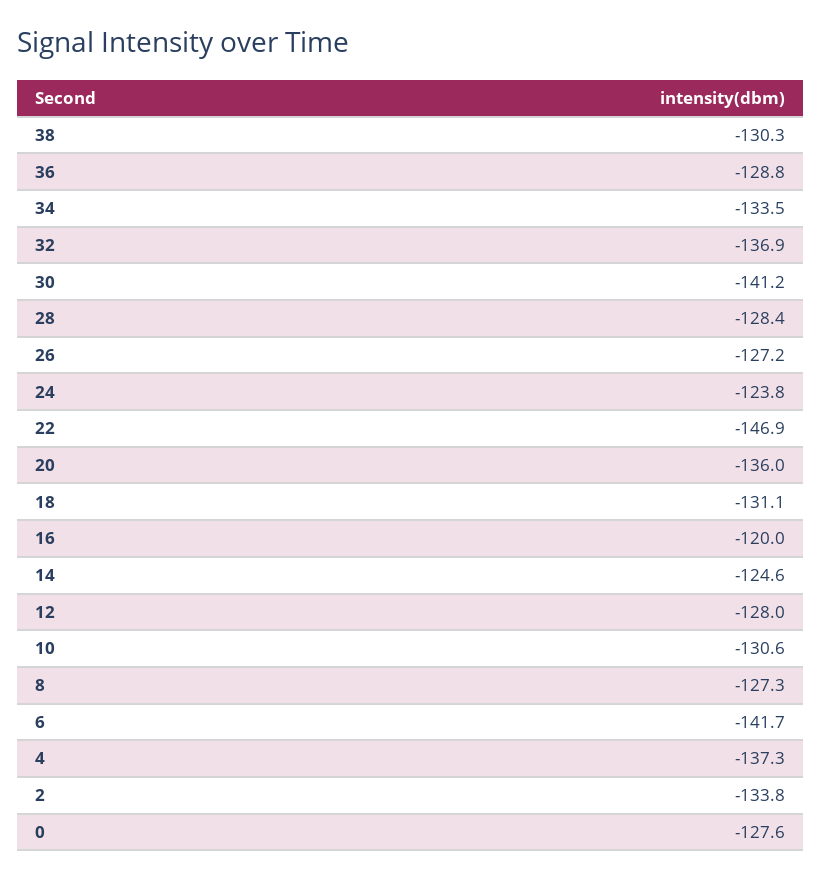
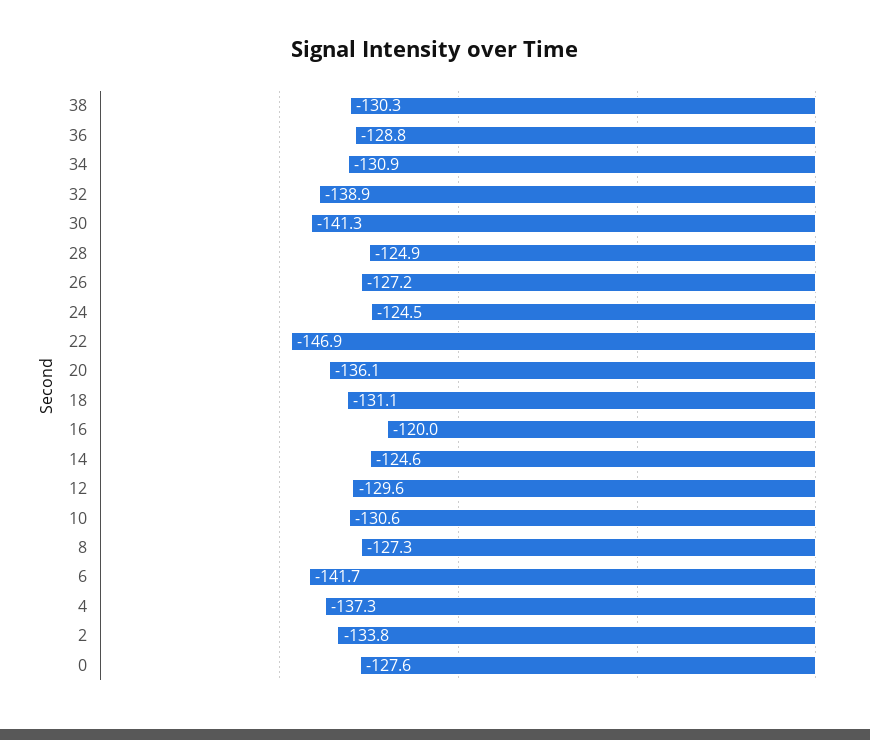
34: -133.5 -> -130.9
32: -136.9 -> -138.9
30: -141.2 -> -141.3
28: -128.4 -> -124.9
24: -123.8 -> -124.5
20: -136 -> -136.1
12: -128 -> -129.6

